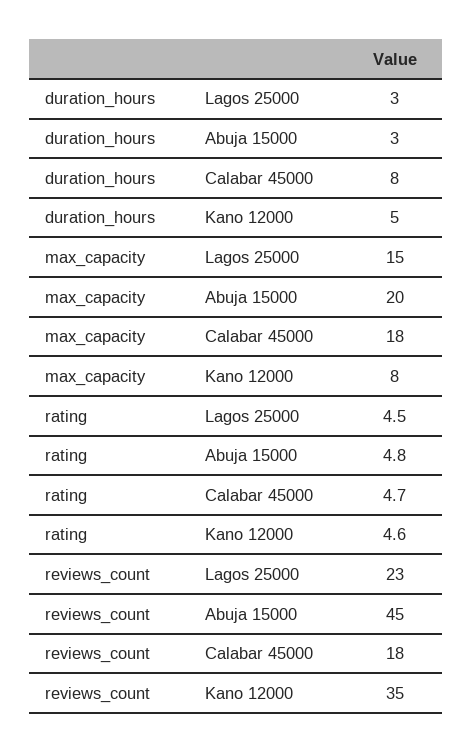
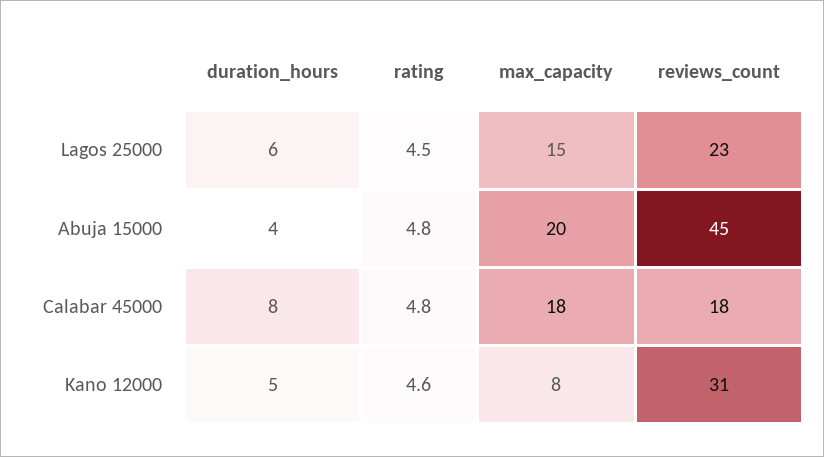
duration_hours, Lagos 25000: 3 -> 6
duration_hours, Abuja 15000: 3 -> 4
rating, Calabar 45000: 4.7 -> 4.8
reviews_count, Kano 12000: 35 -> 31

